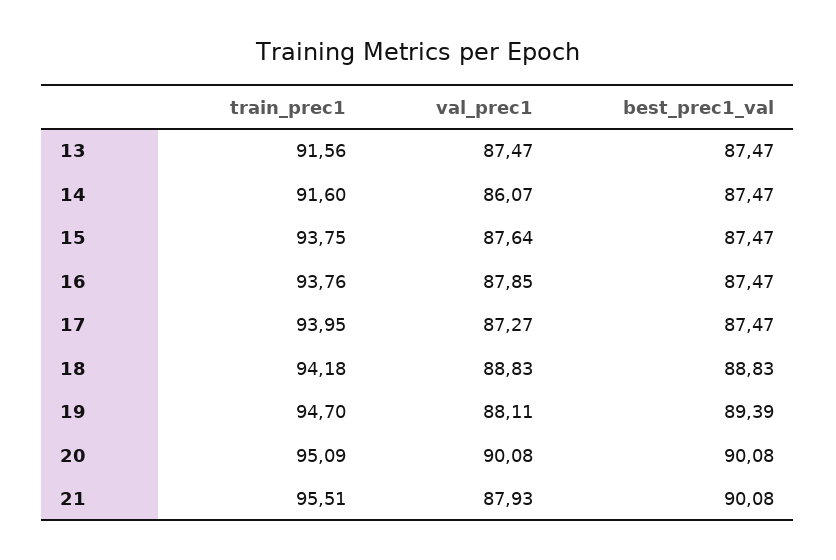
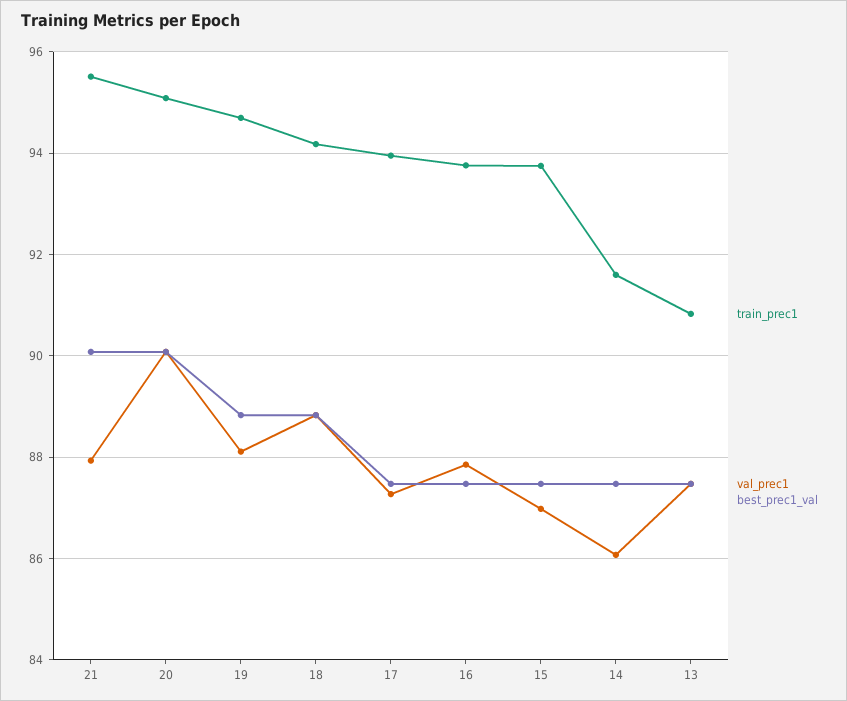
train_prec1, 13: 91.56 -> 90.8
val_prec1, 15: 87.64 -> 87
best_prec1_val, 19: 89.39 -> 88.8

